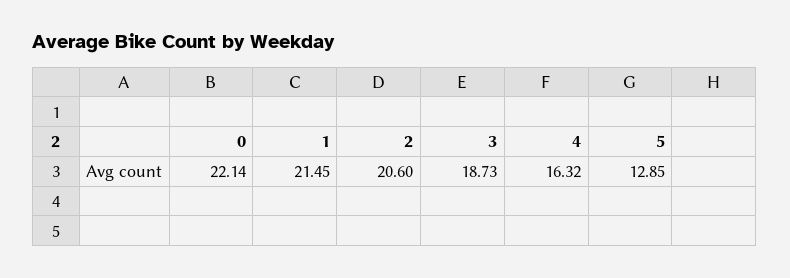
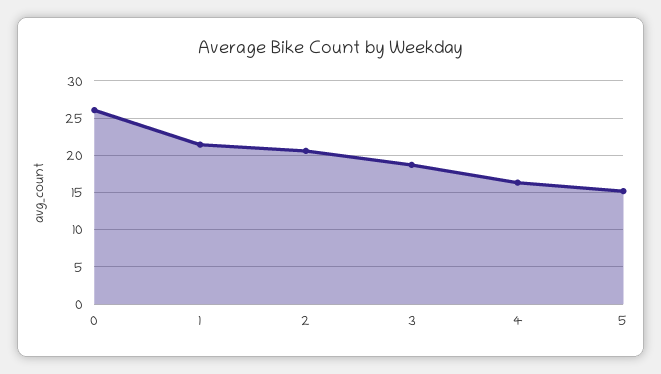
0: 22.14 -> 26
5: 12.85 -> 15

